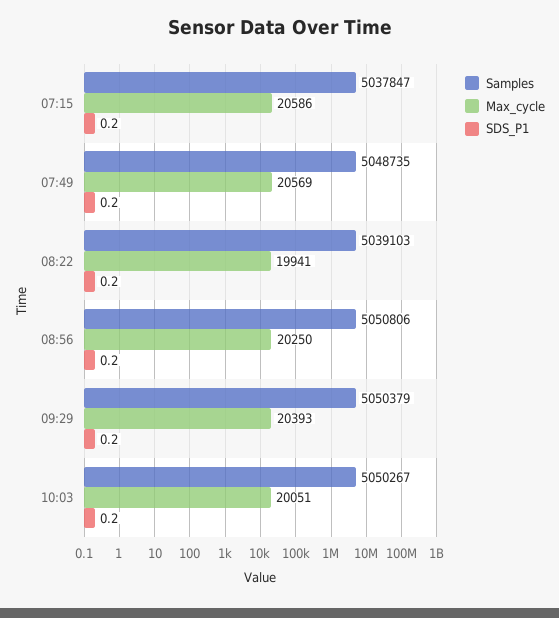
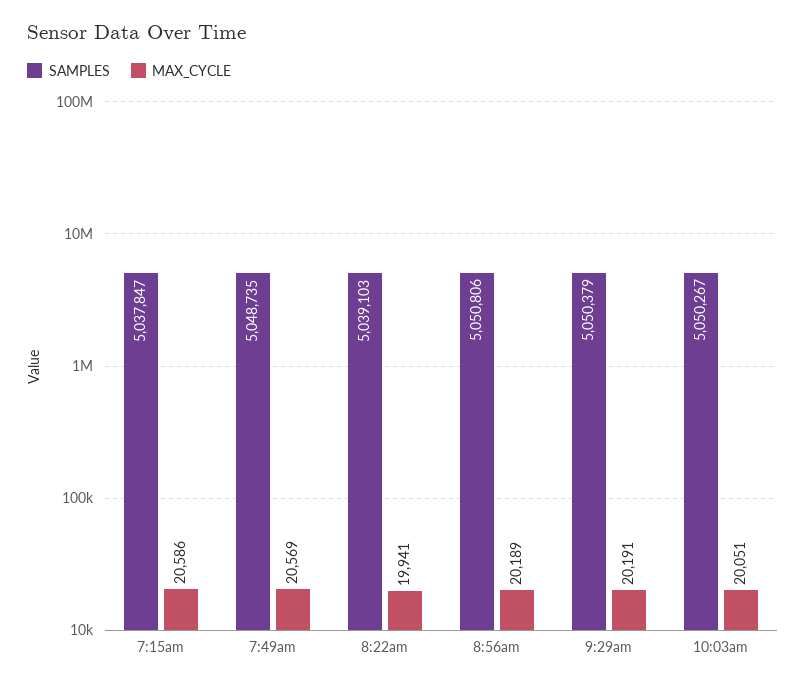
SDS_P1, 07:15: 0.2 -> none
SDS_P1, 07:49: 0.2 -> none
SDS_P1, 08:22: 0.2 -> none
Max_cycle, 08:56: 20250 -> 20189
SDS_P1, 08:56: 0.2 -> none
Max_cycle, 09:29: 20393 -> 20191
SDS_P1, 09:29: 0.2 -> none
SDS_P1, 10:03: 0.2 -> none

